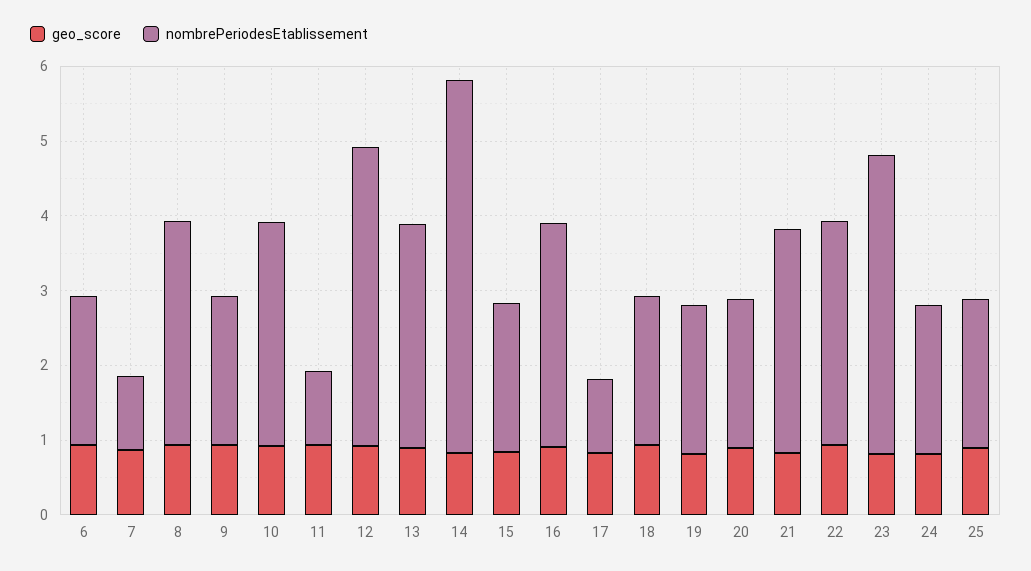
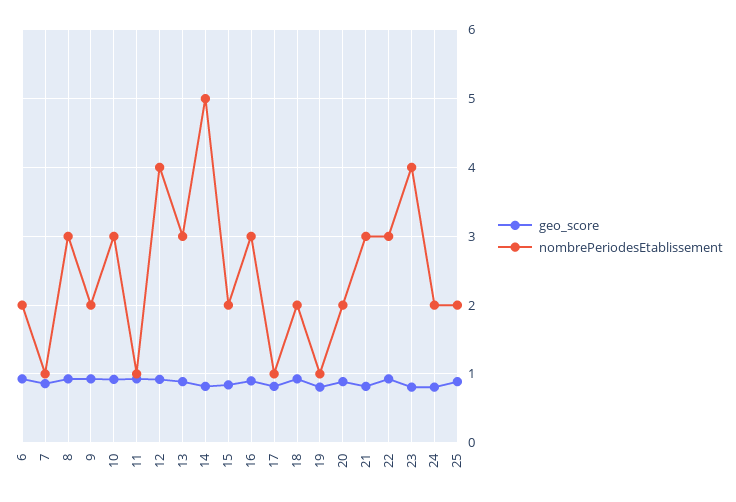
nombrePeriodesEtablissement, 19: 2 -> 1

